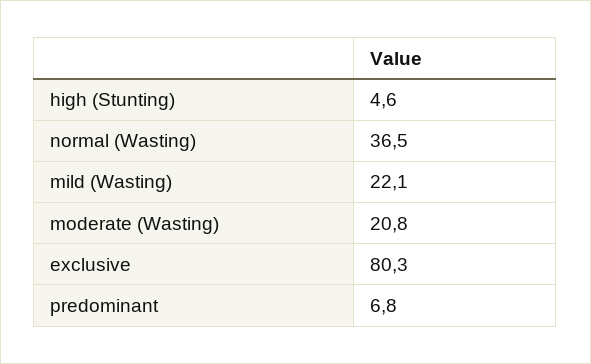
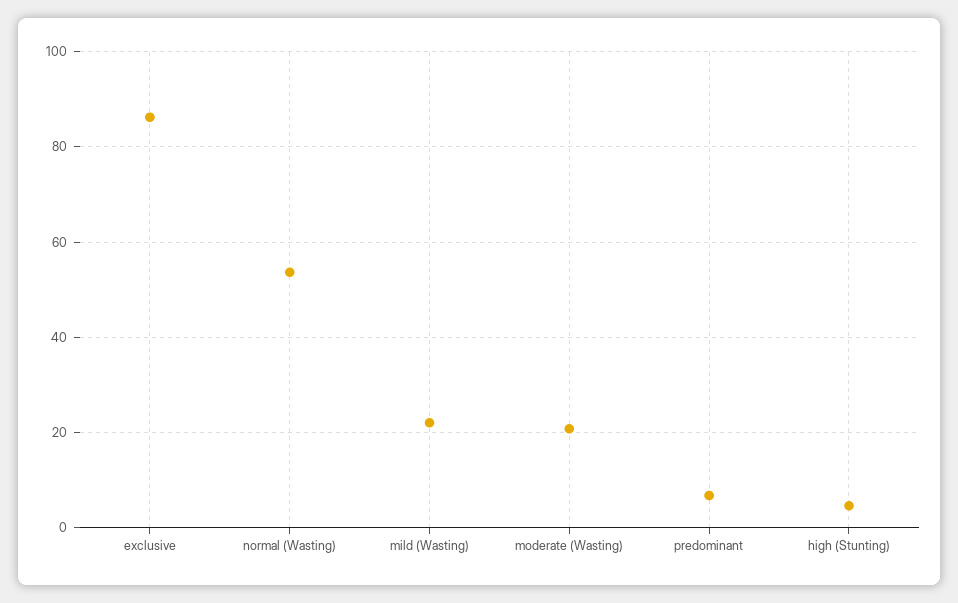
normal (Wasting): 36.5 -> 54
exclusive: 80.3 -> 86

